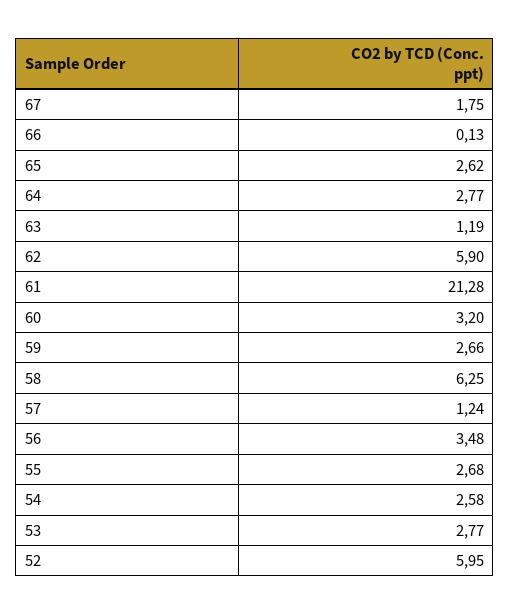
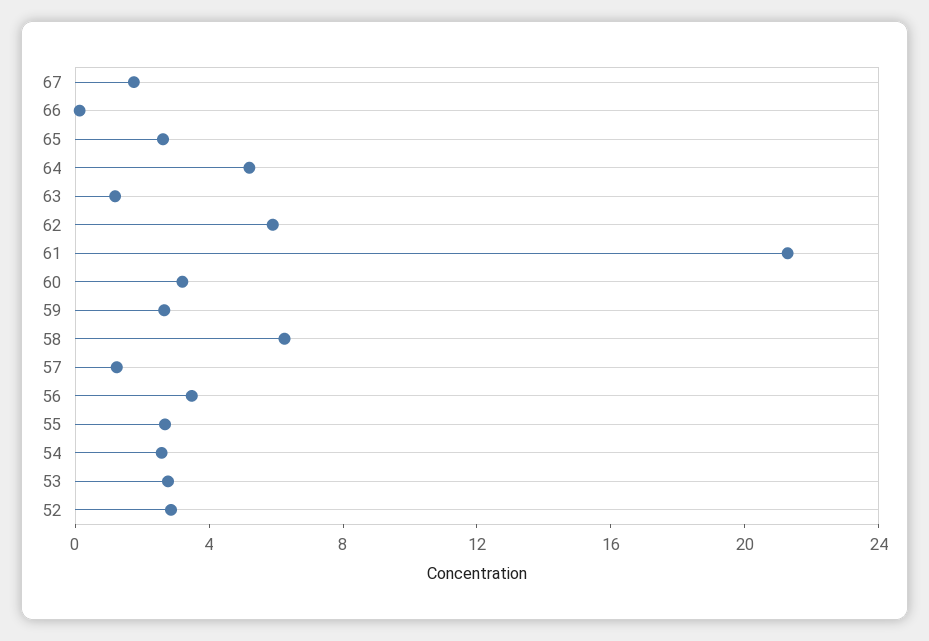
64: 2.77 -> 5
52: 5.95 -> 3

